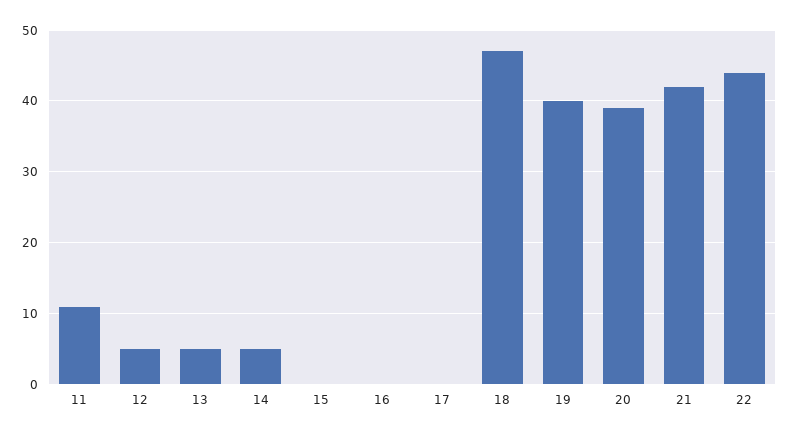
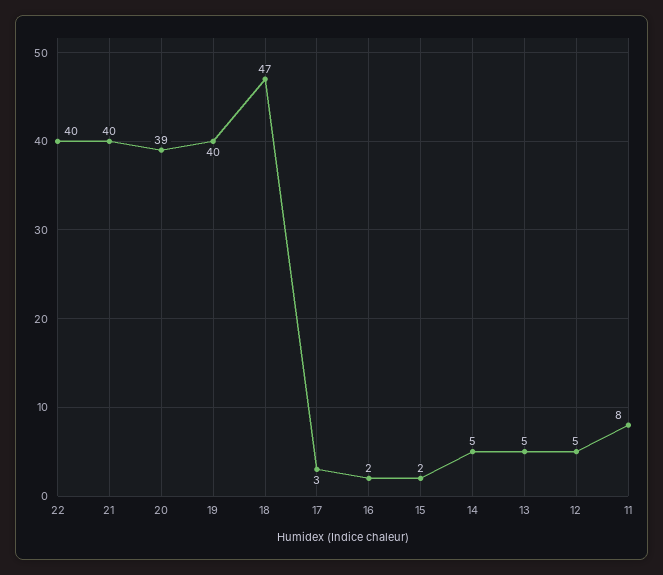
11: 11 -> 8
15: 0 -> 2
16: 0 -> 2
17: 0 -> 3
21: 42 -> 40
22: 44 -> 40

